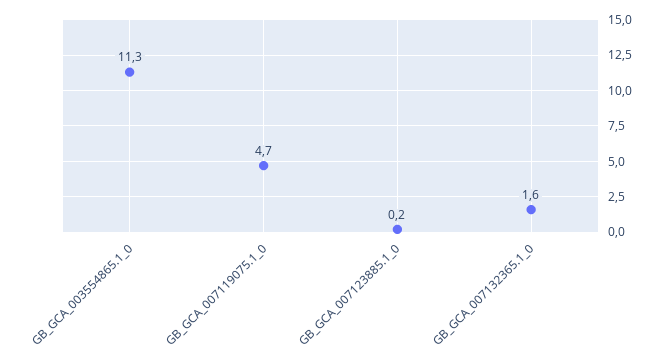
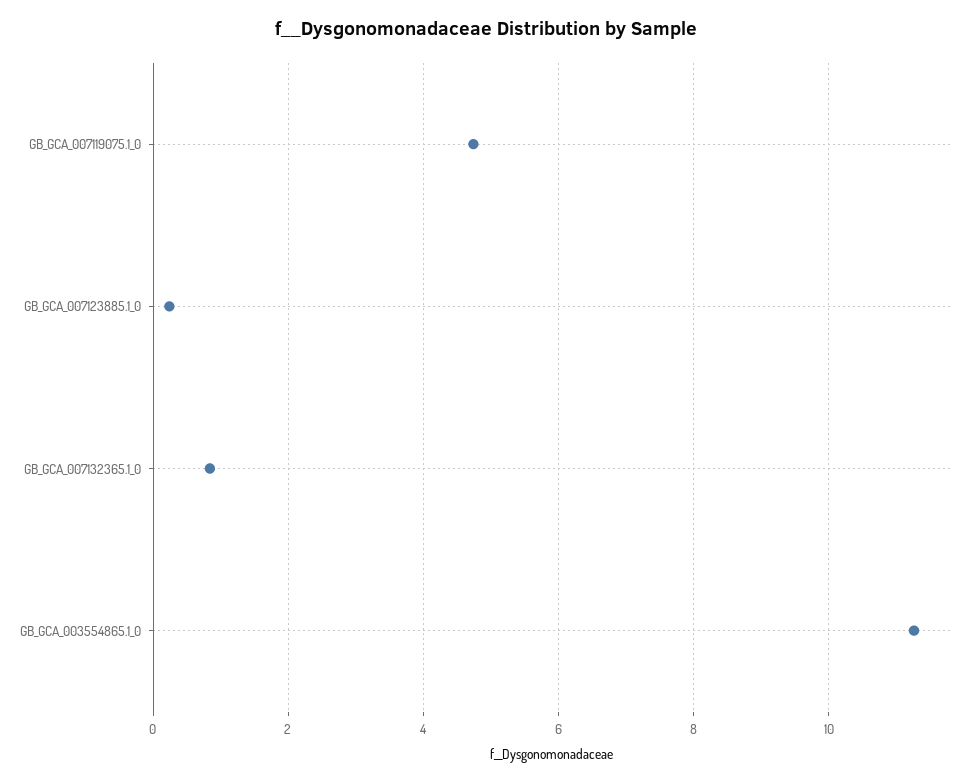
GB_GCA_007132365.1_0: 1.6 -> 0.8

